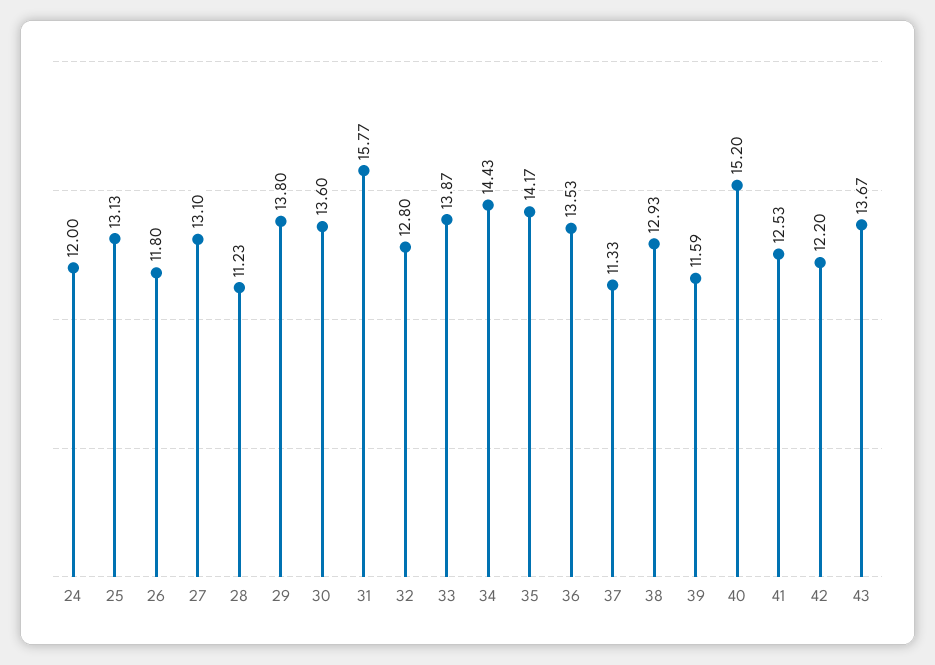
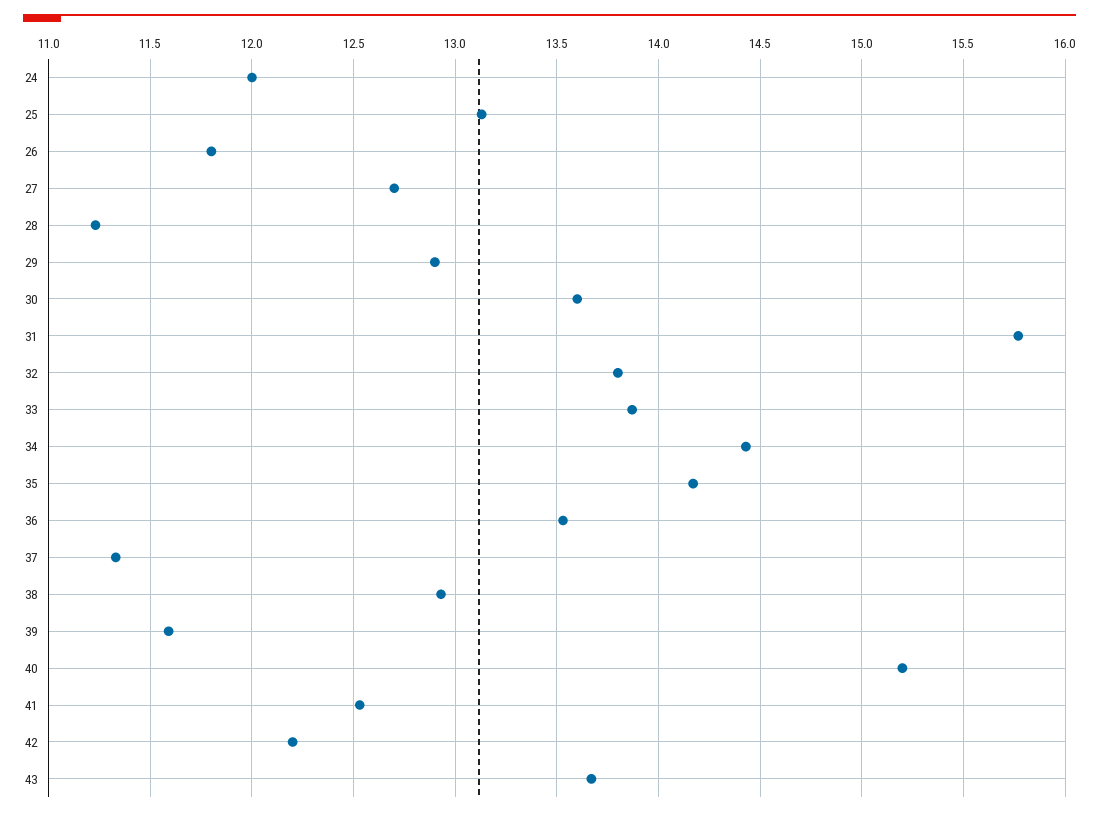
27: 13.1 -> 12.7
29: 13.8 -> 12.9
32: 12.8 -> 13.8

